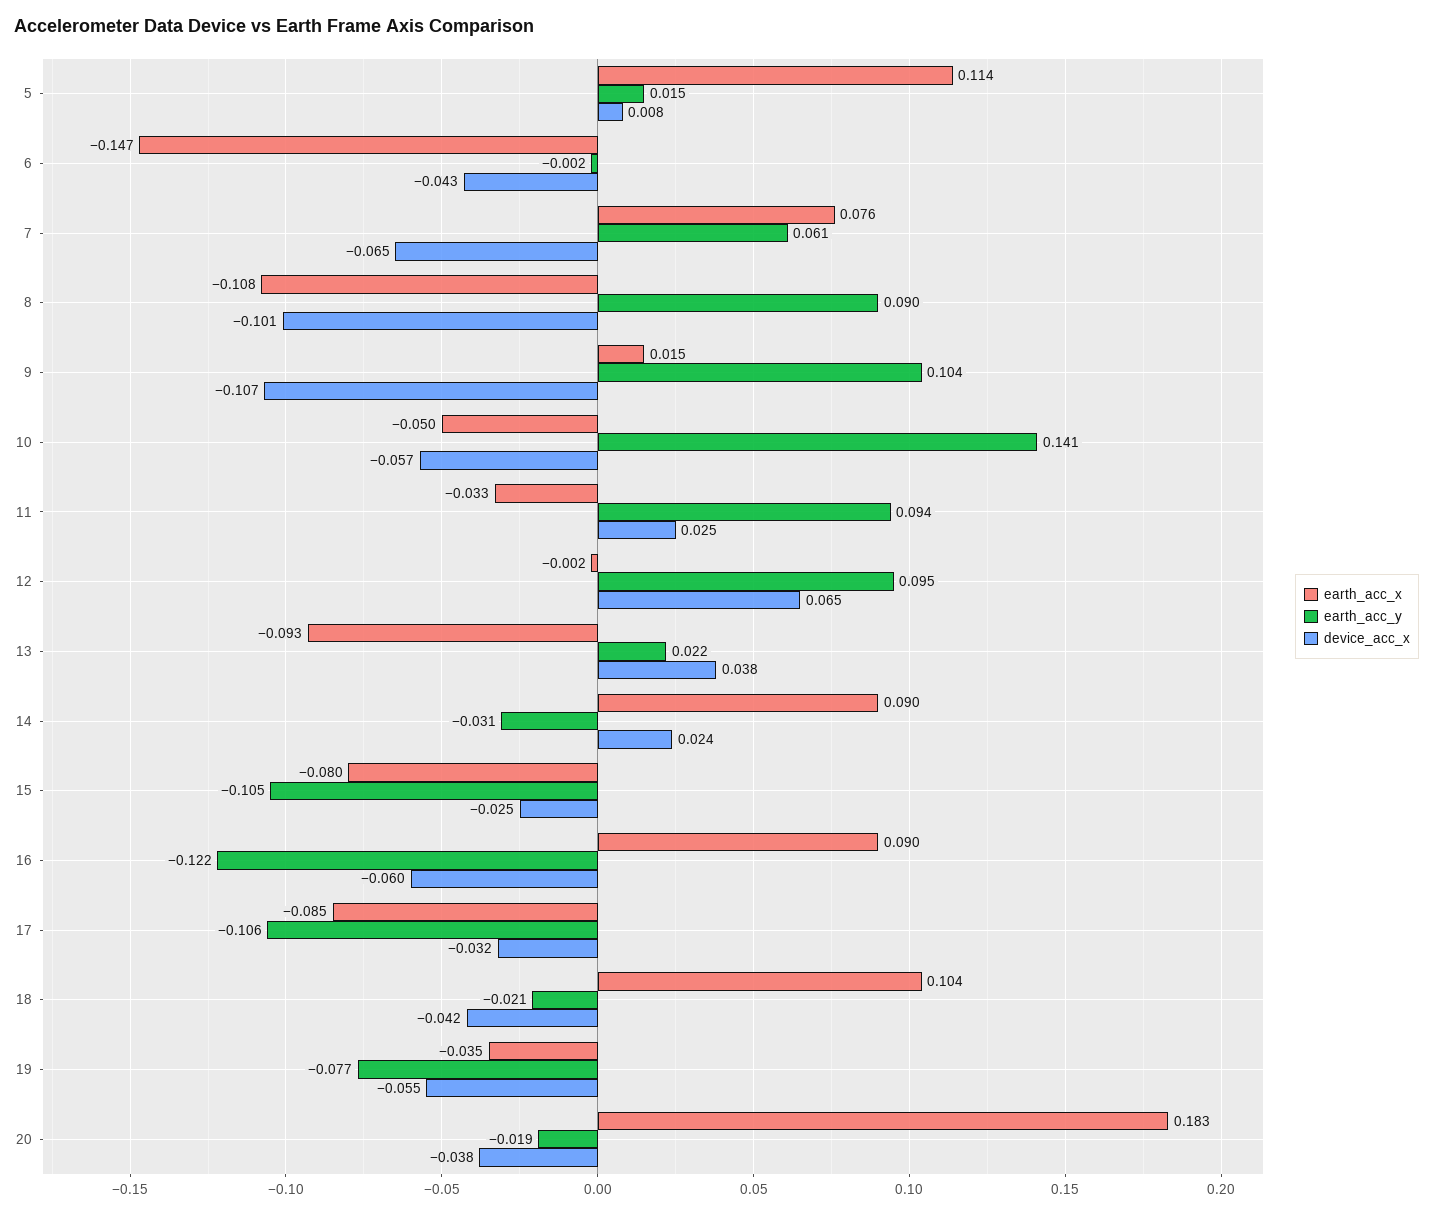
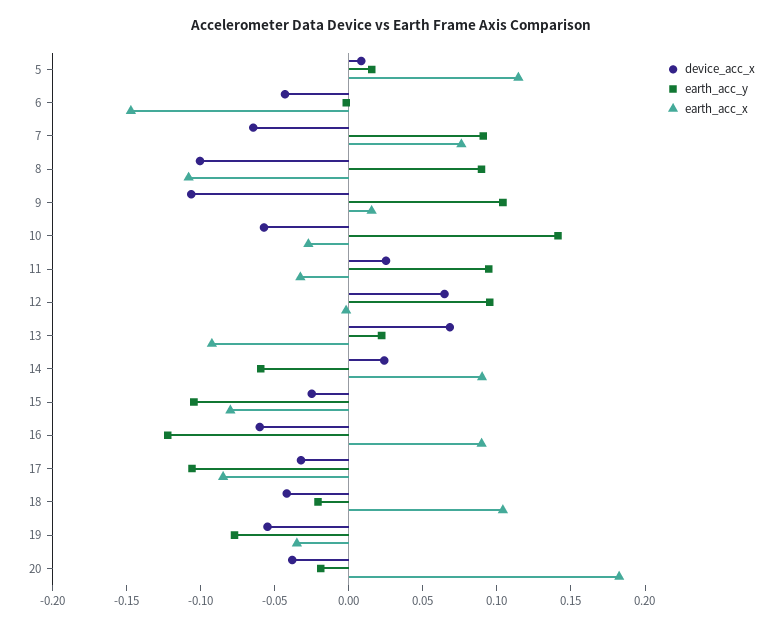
earth_acc_y, 7: 0.061 -> 0.09
earth_acc_x, 10: -0.05 -> -0.03
device_acc_x, 13: 0.038 -> 0.07
earth_acc_y, 14: -0.031 -> -0.06

